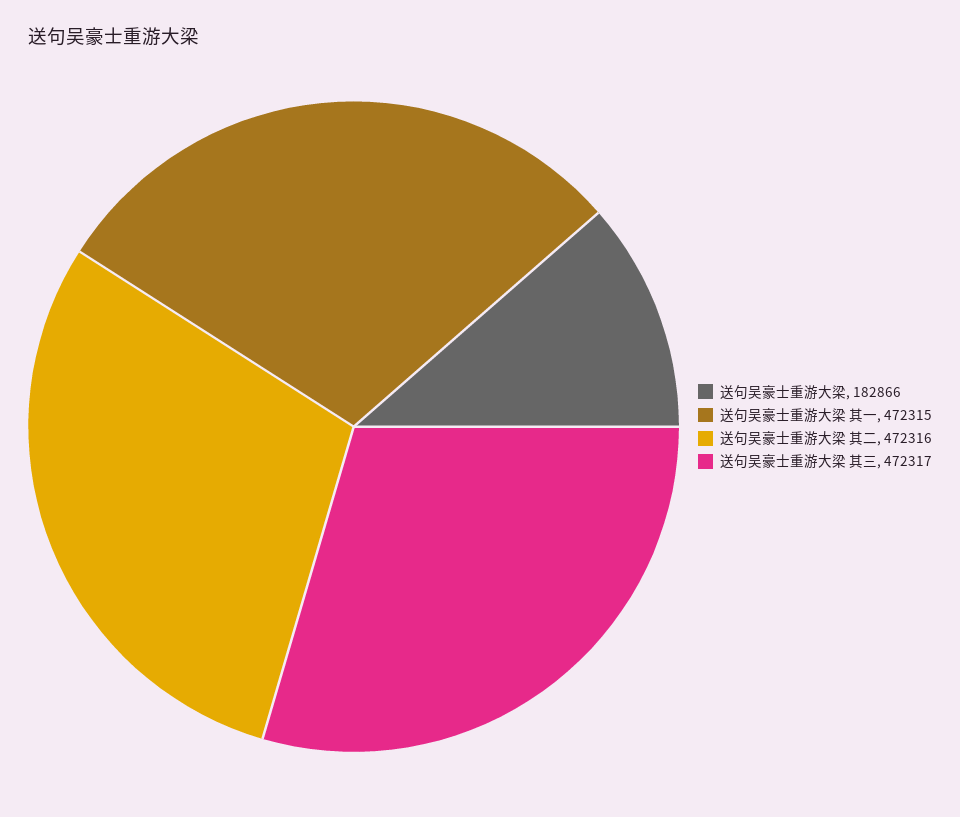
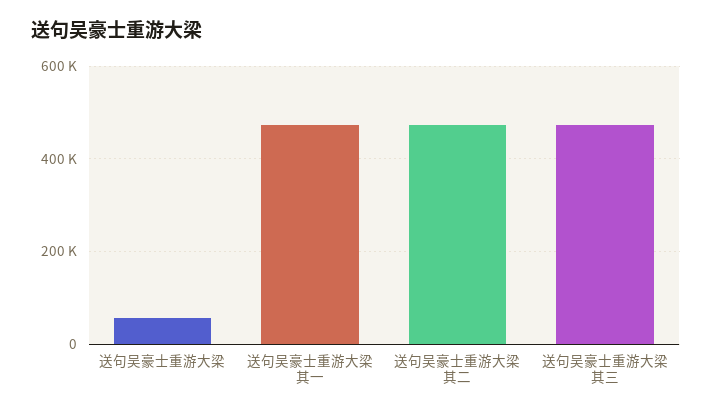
送句吴豪士重游大梁: 182866 -> 60000

